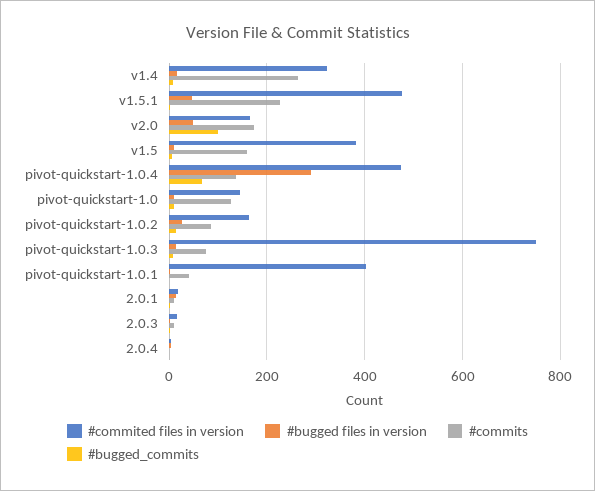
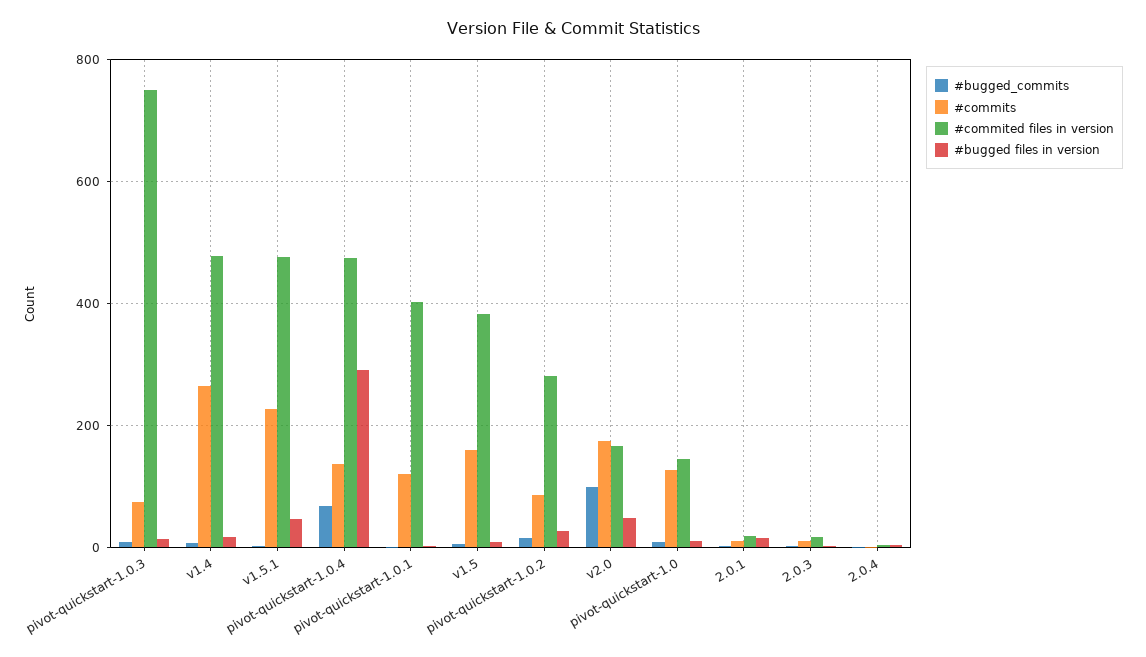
#commited files in version, v1.4: 320 -> 480
#commited files in version, pivot-quickstart-1.0.2: 160 -> 280
#commits, pivot-quickstart-1.0.1: 40 -> 120

